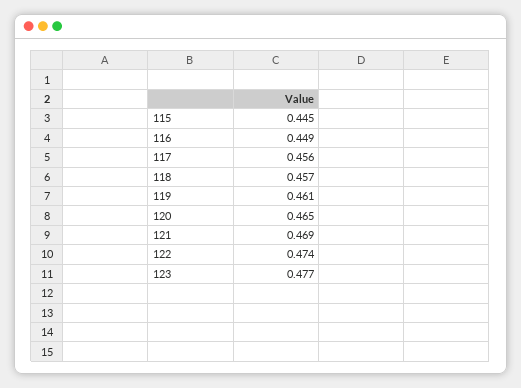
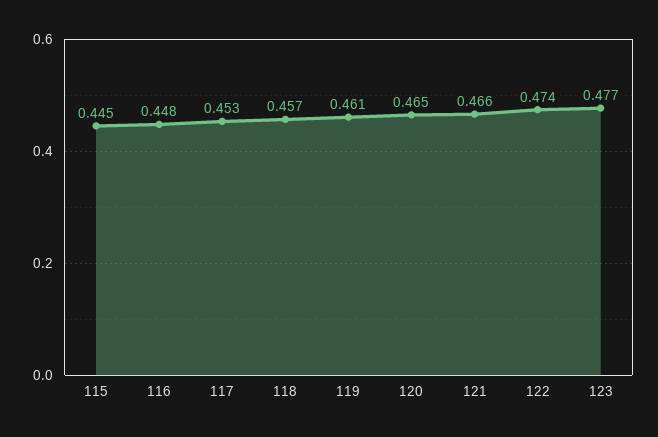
116: 0.449 -> 0.448
117: 0.456 -> 0.453
121: 0.469 -> 0.466

